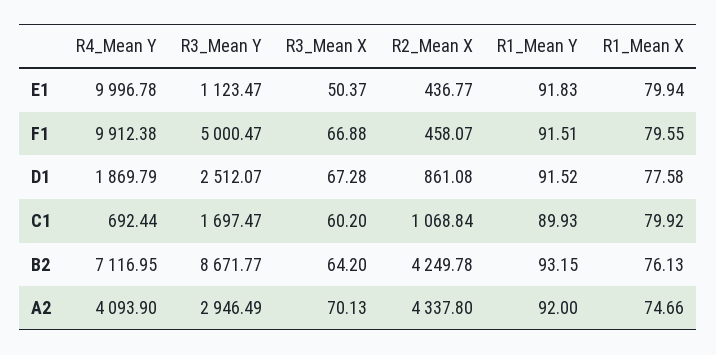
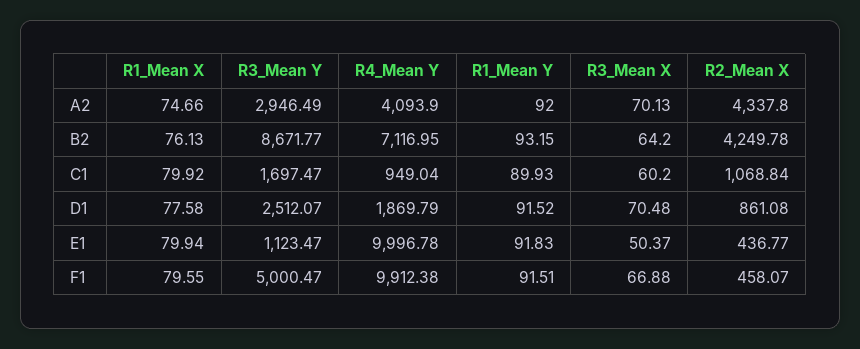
R3_Mean X, D1: 67.28 -> 70.48
R4_Mean Y, C1: 692.44 -> 949.04

